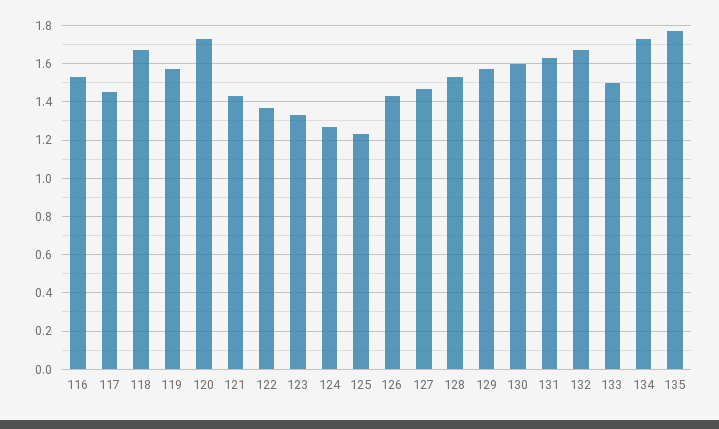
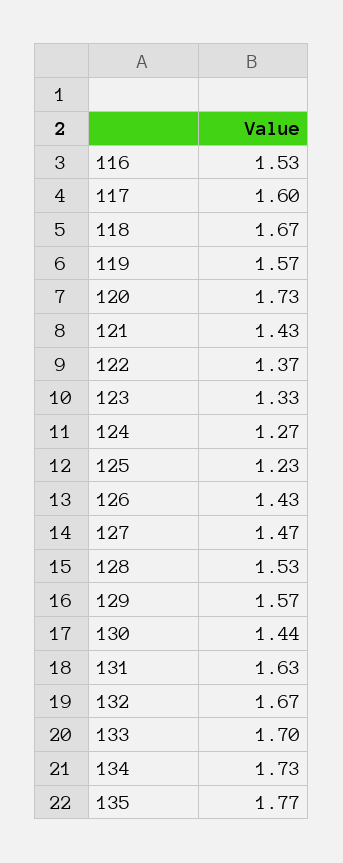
117: 1.45 -> 1.6
130: 1.6 -> 1.44
133: 1.5 -> 1.7

